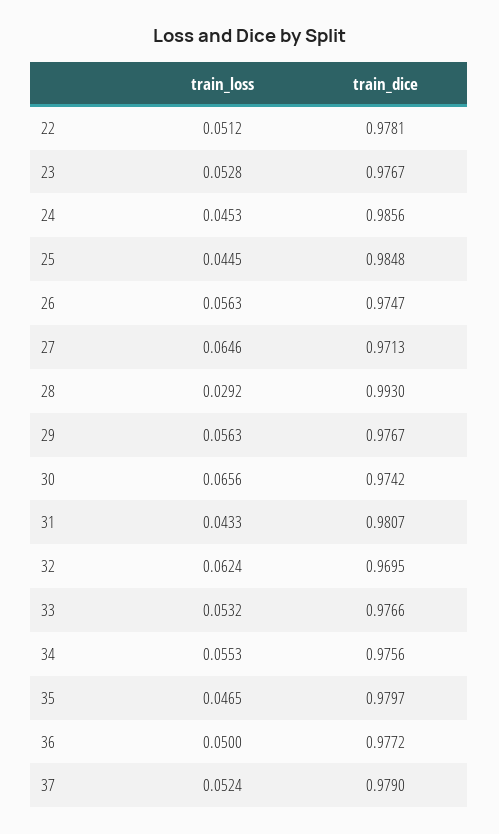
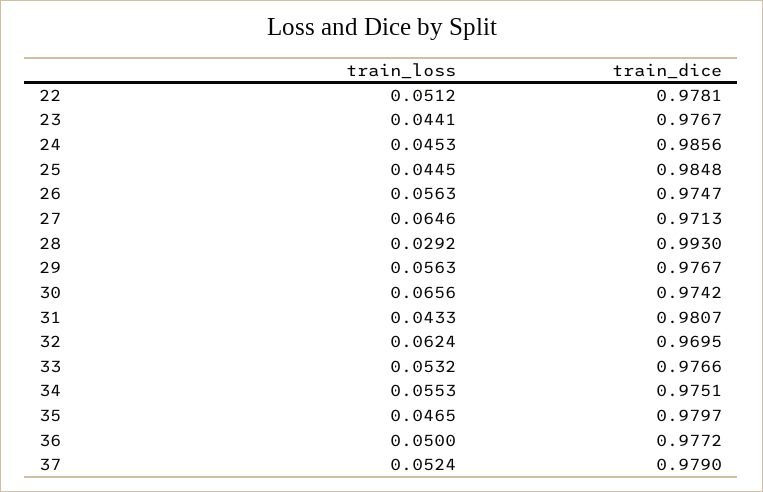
train_loss, 23: 0.0528 -> 0.0441
train_dice, 34: 0.9756 -> 0.9751

